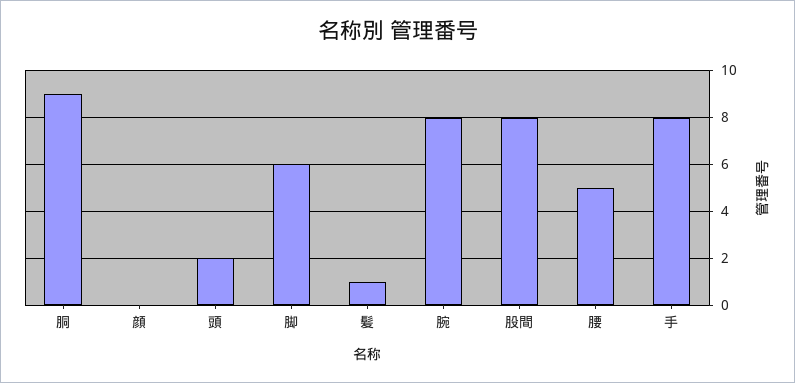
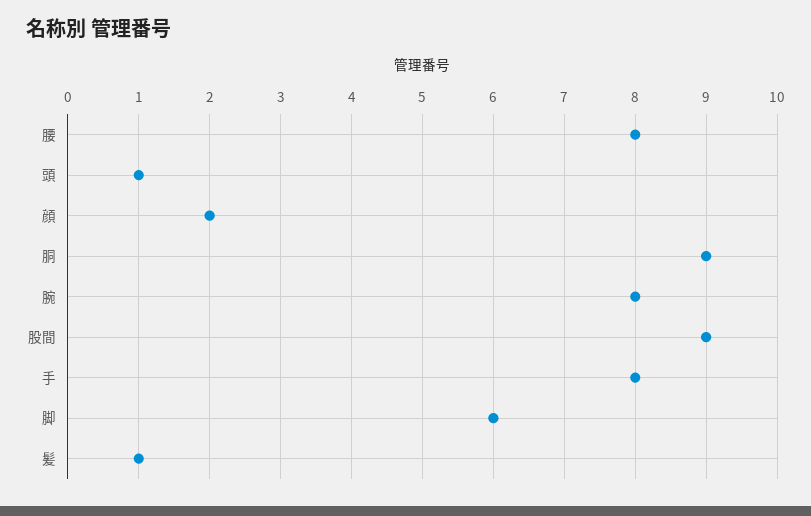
顔: 0 -> 2
頭: 2 -> 1
股間: 8 -> 9
腰: 5 -> 8

